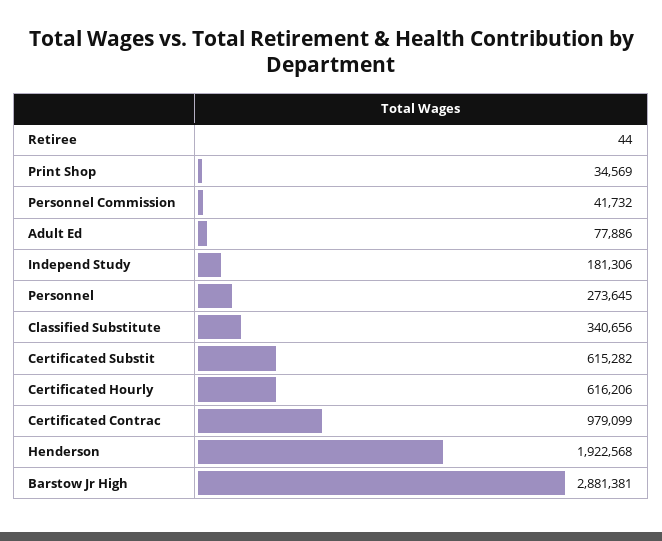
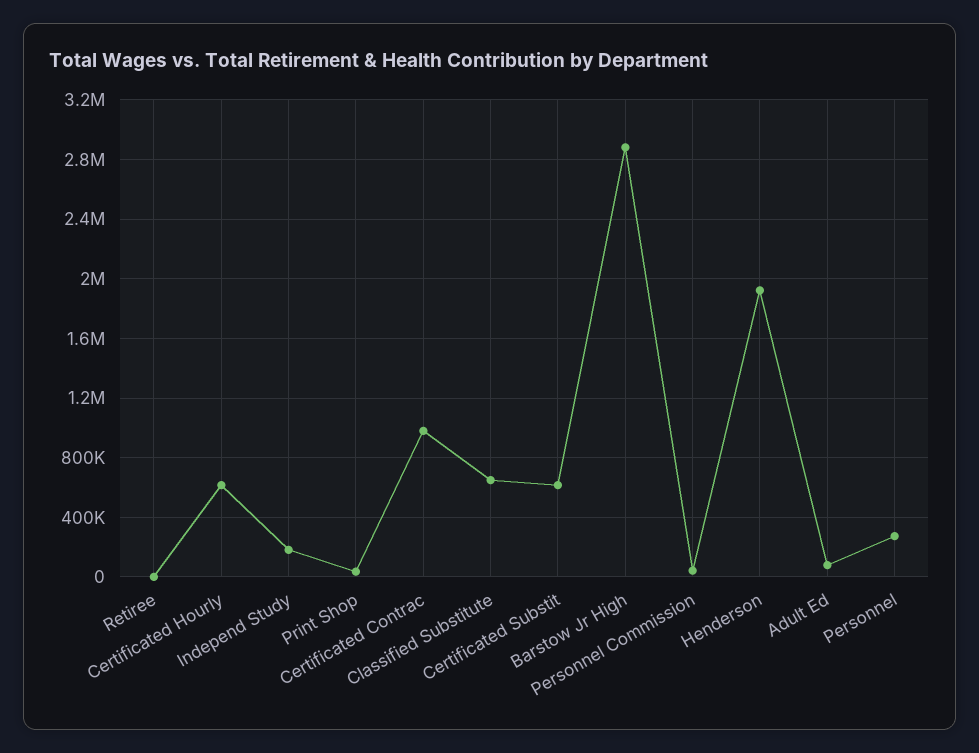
Classified Substitute: 340656 -> 650000

